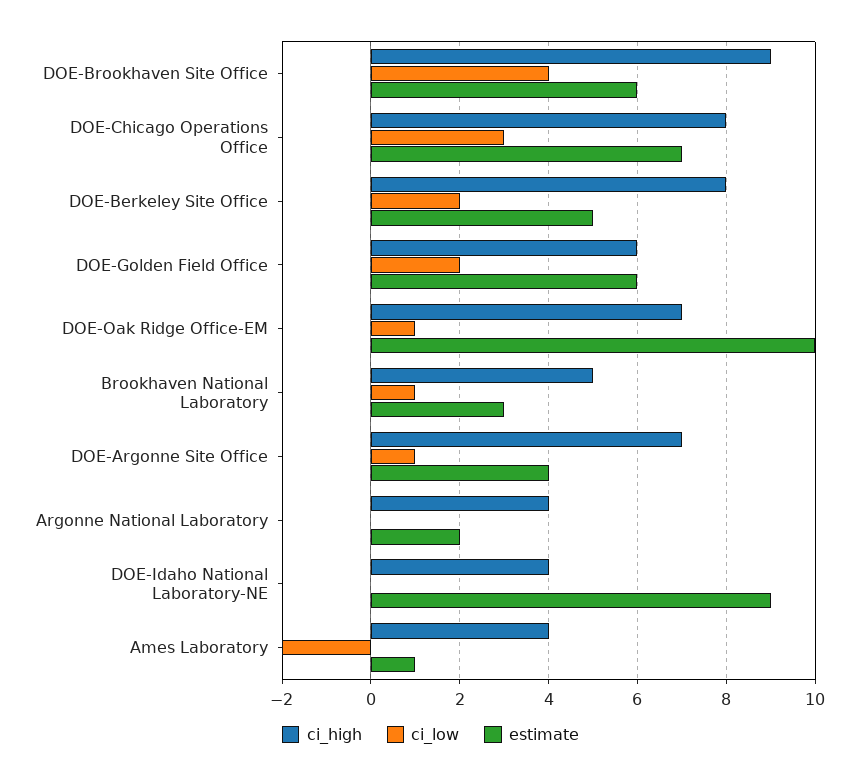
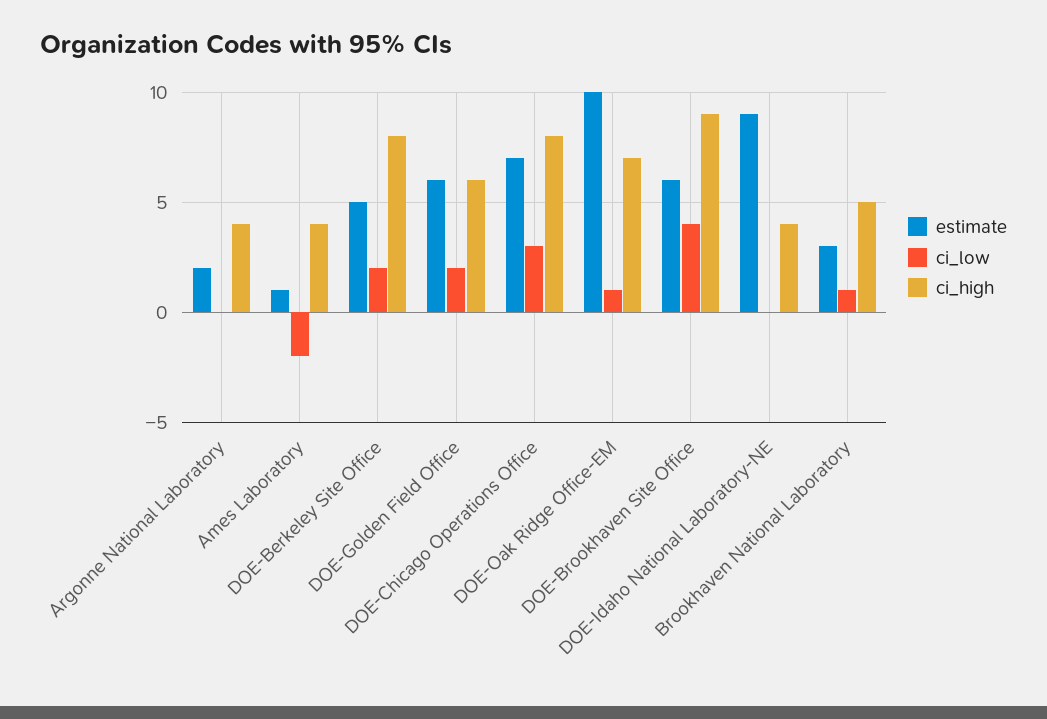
ci_high, DOE-Argonne Site Office: 7 -> none
ci_low, DOE-Argonne Site Office: 1 -> none
estimate, DOE-Argonne Site Office: 4 -> none

